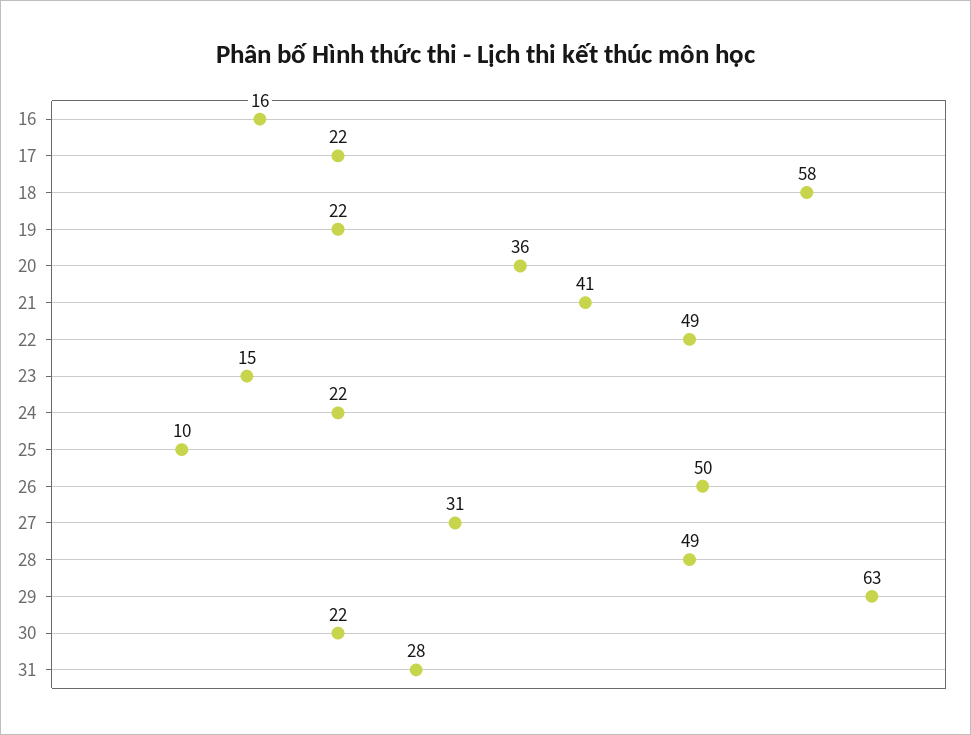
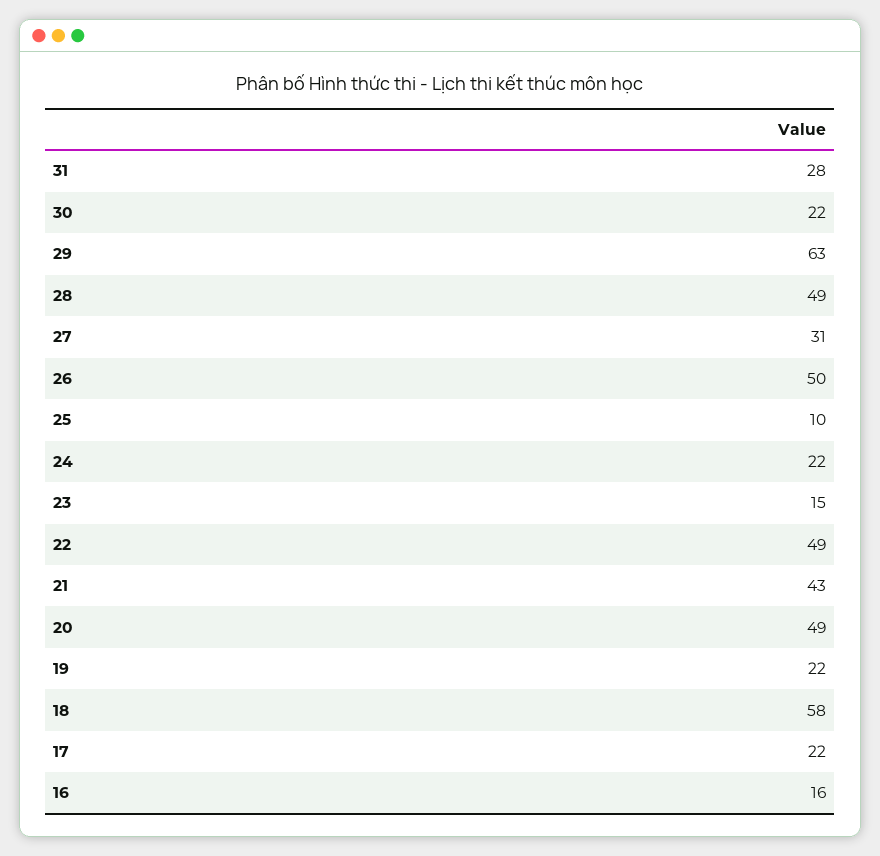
20: 36 -> 49
21: 41 -> 43

